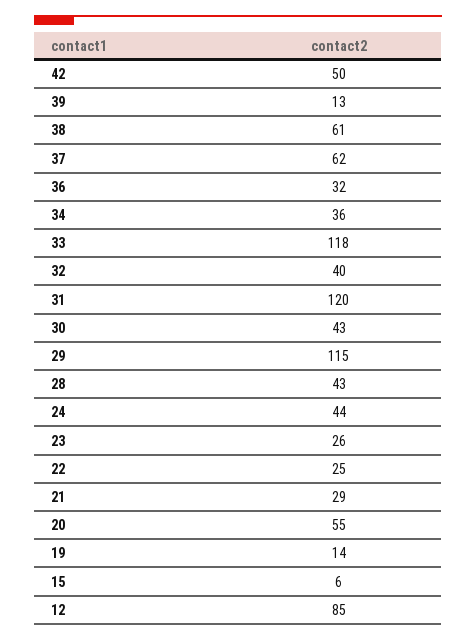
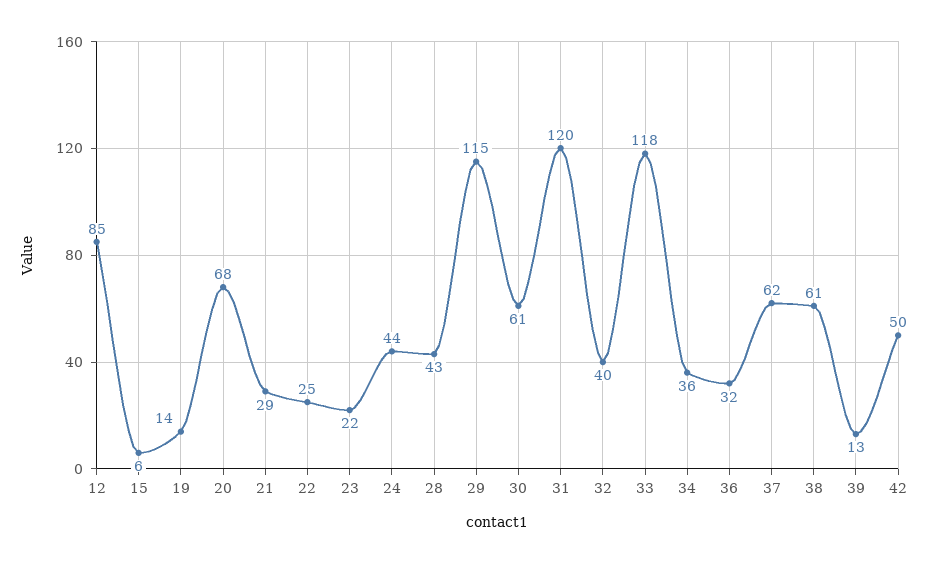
30: 43 -> 61
23: 26 -> 22
20: 55 -> 68

